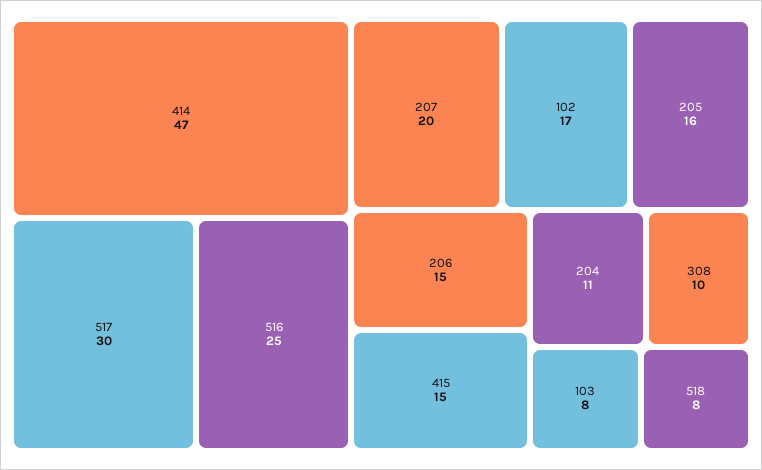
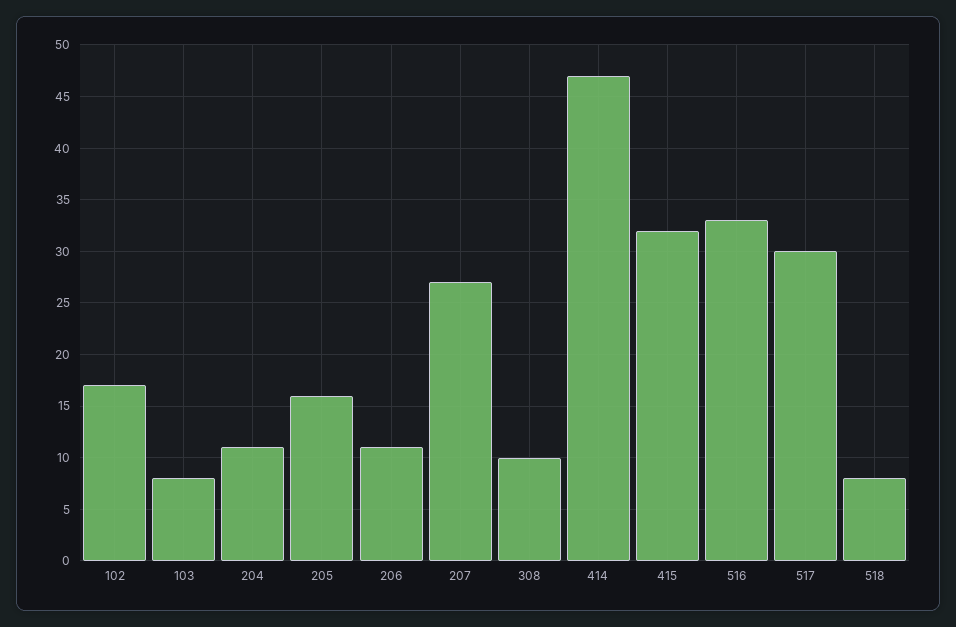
516: 25 -> 33
207: 20 -> 27
206: 15 -> 11
415: 15 -> 32

